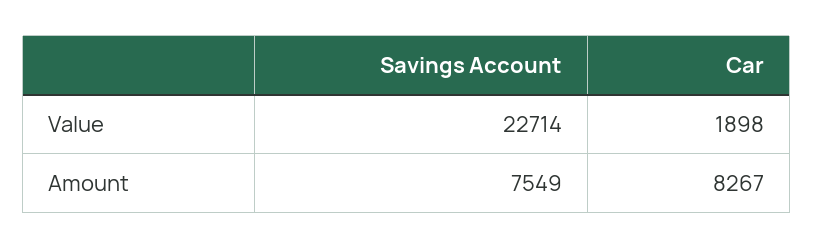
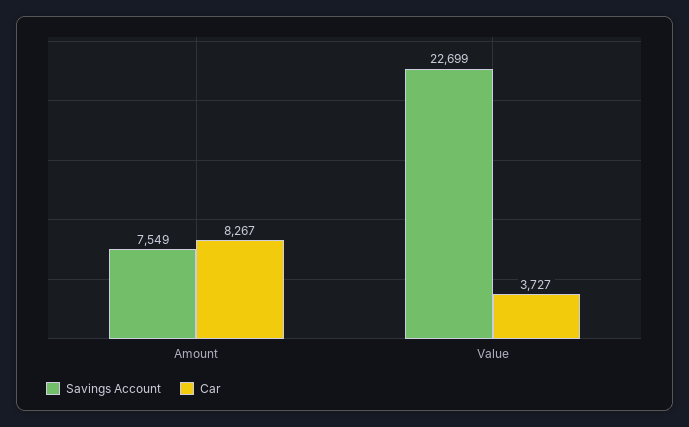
Savings Account, Value: 22714 -> 22699
Car, Value: 1898 -> 3727

